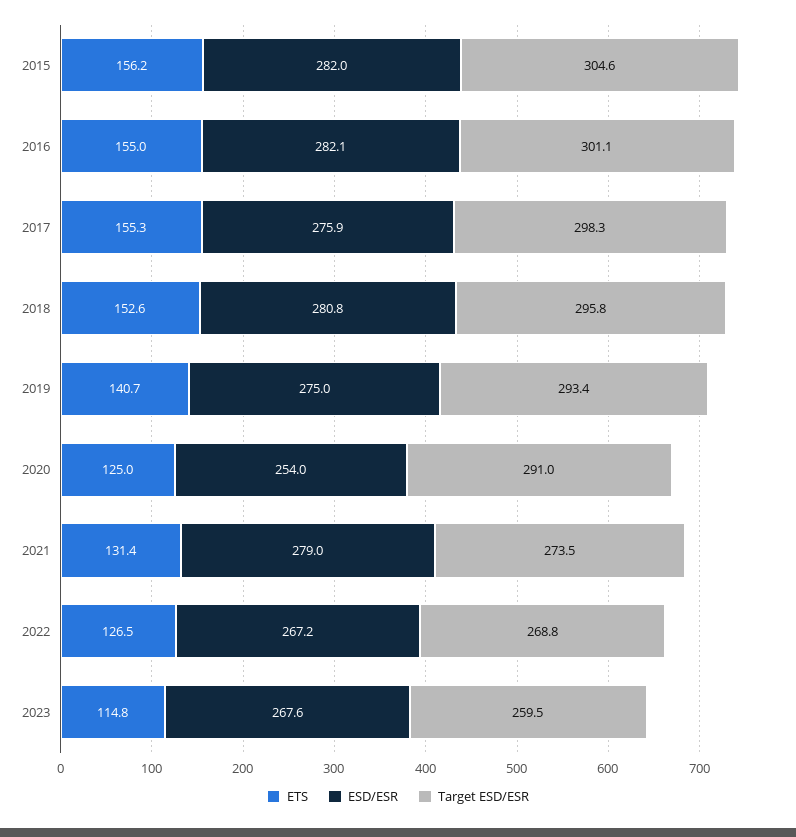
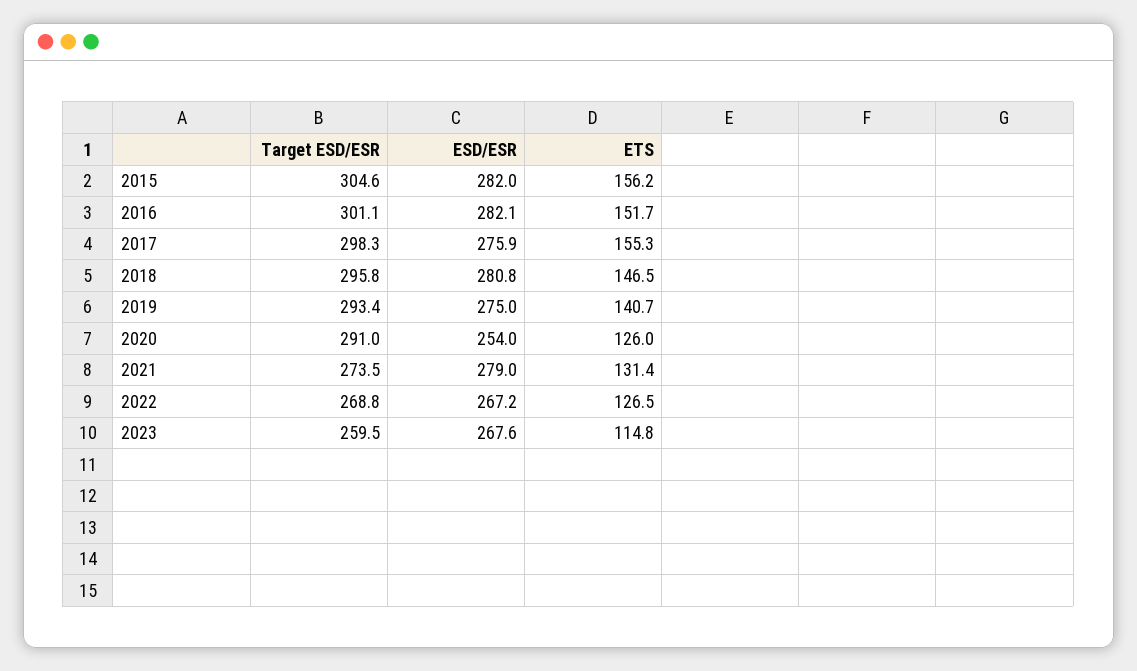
ETS, 2016: 155 -> 151.7
ETS, 2018: 152.6 -> 146.5
ETS, 2020: 125 -> 126

